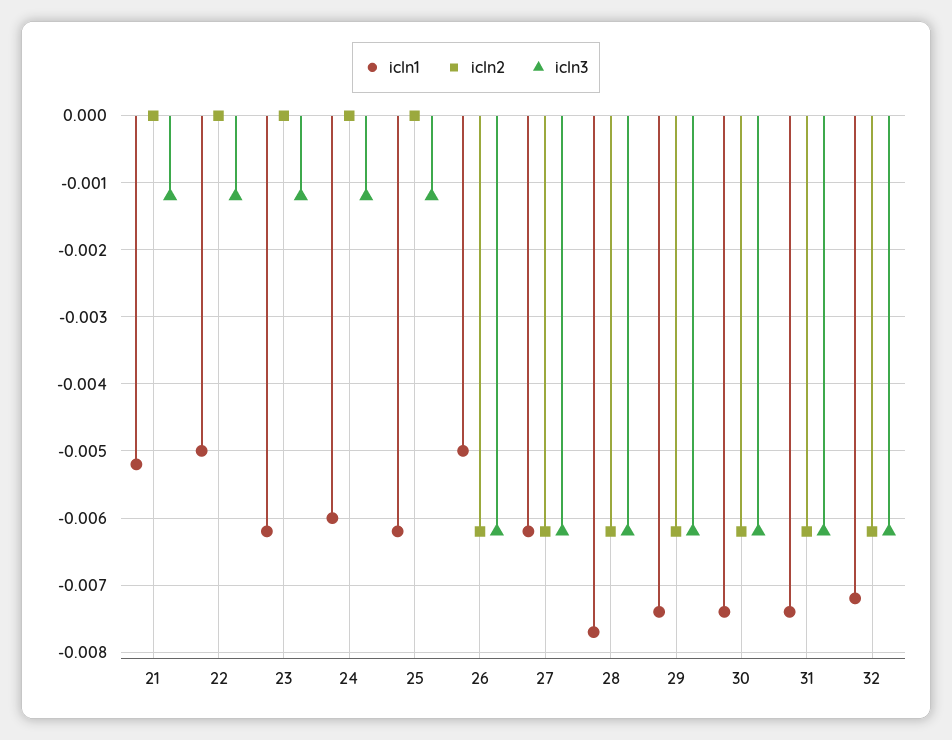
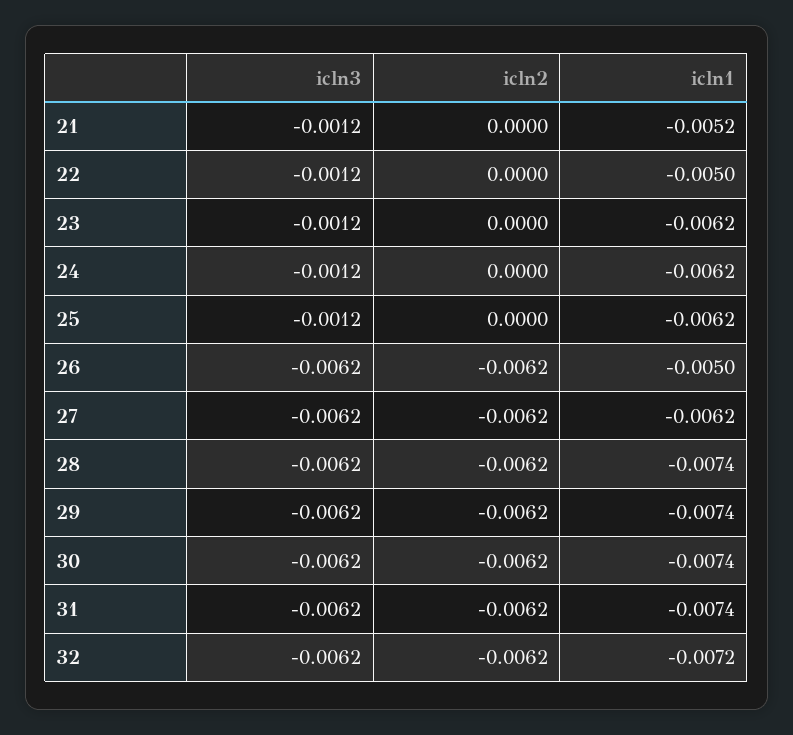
icln1, 24: -0.006 -> -0.0062
icln1, 28: -0.0077 -> -0.0074

